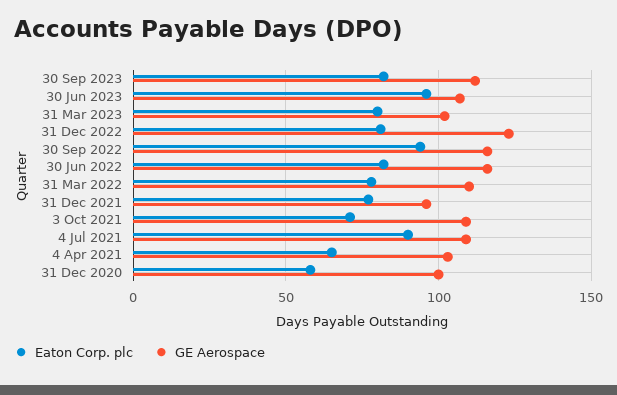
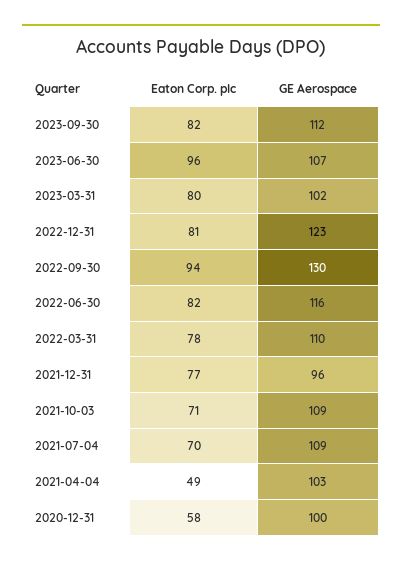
GE Aerospace, 30 Sep 2022: 115 -> 130
Eaton Corp. plc, 4 Jul 2021: 90 -> 70
Eaton Corp. plc, 4 Apr 2021: 65 -> 49

